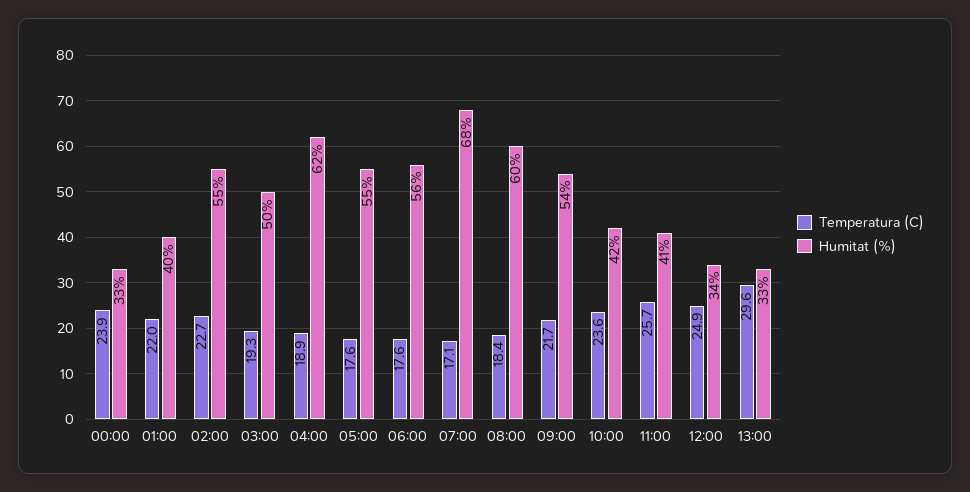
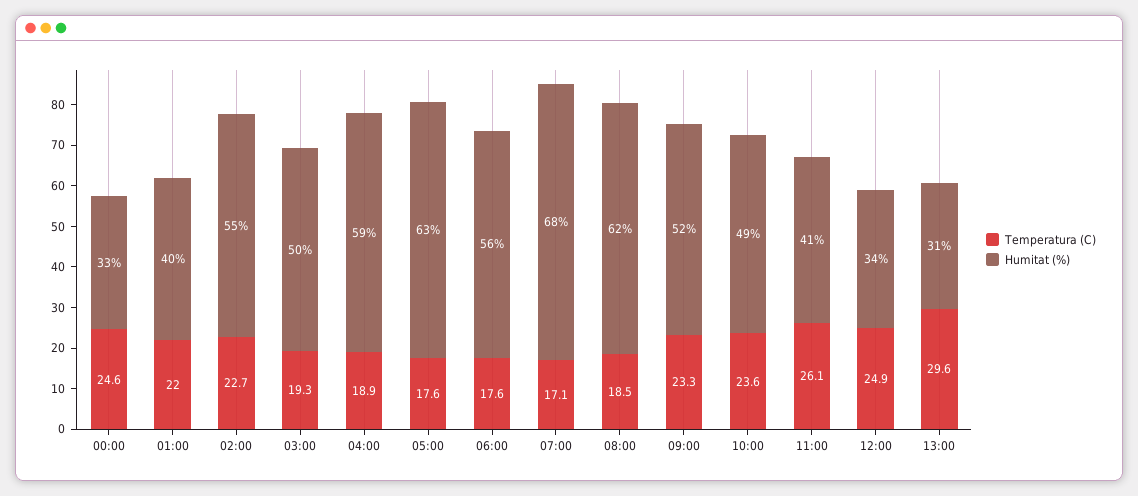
Temperatura (C), 00:00: 23.9 -> 24.6
Humitat (%), 04:00: 62 -> 59
Humitat (%), 05:00: 55 -> 63
Temperatura (C), 08:00: 18.4 -> 18.5
Humitat (%), 08:00: 60 -> 62
Temperatura (C), 09:00: 21.7 -> 23.3
Humitat (%), 09:00: 54 -> 52
Humitat (%), 10:00: 42 -> 49
Temperatura (C), 11:00: 25.7 -> 26.1
Humitat (%), 13:00: 33 -> 31

